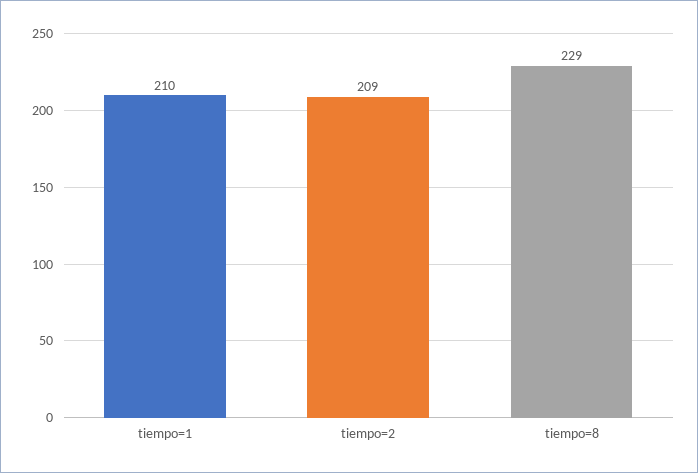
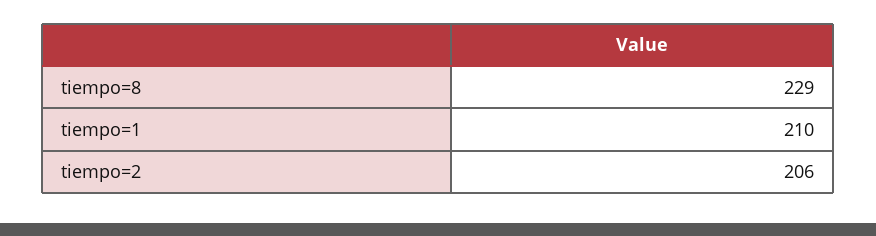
tiempo=2: 209 -> 206

